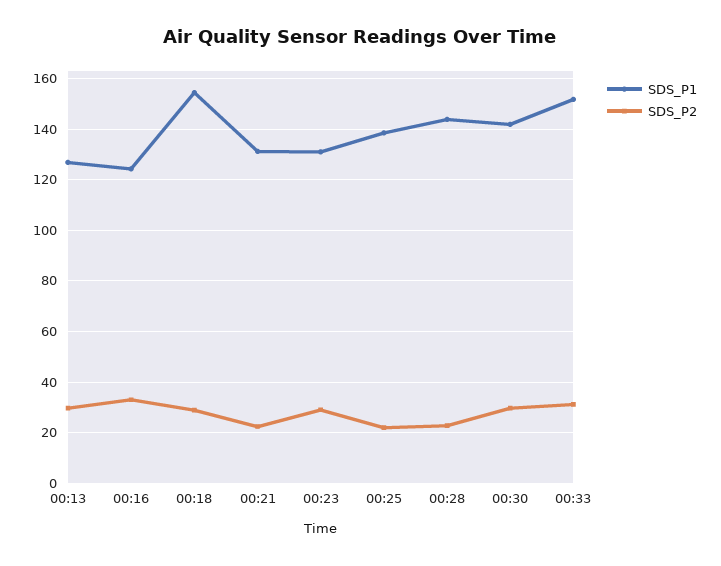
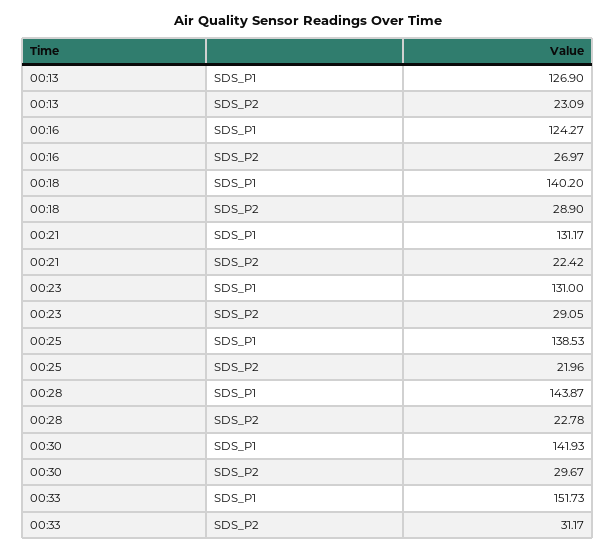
SDS_P2, 00:13: 30 -> 23.09
SDS_P2, 00:16: 32.5 -> 26.97
SDS_P1, 00:18: 155 -> 140.2

